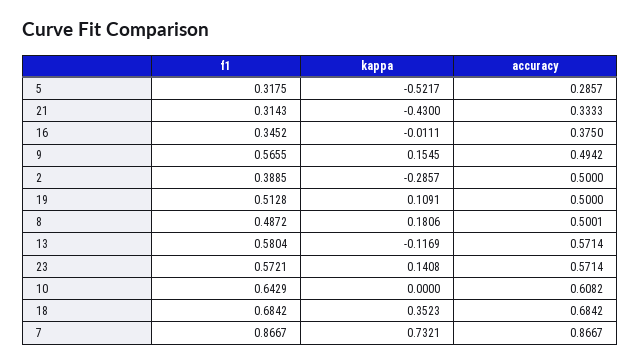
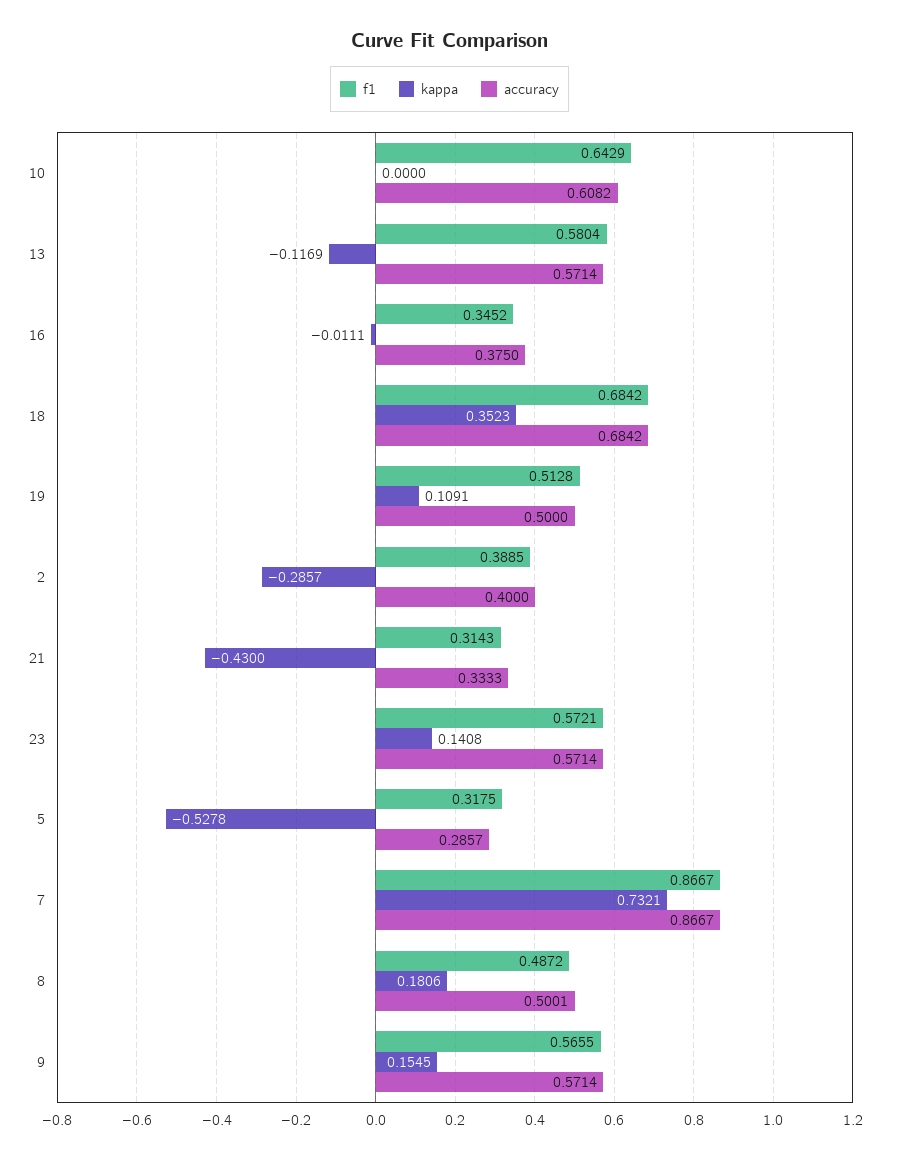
kappa, 5: -0.5217 -> -0.5278
accuracy, 9: 0.4942 -> 0.5714
accuracy, 2: 0.5 -> 0.4

